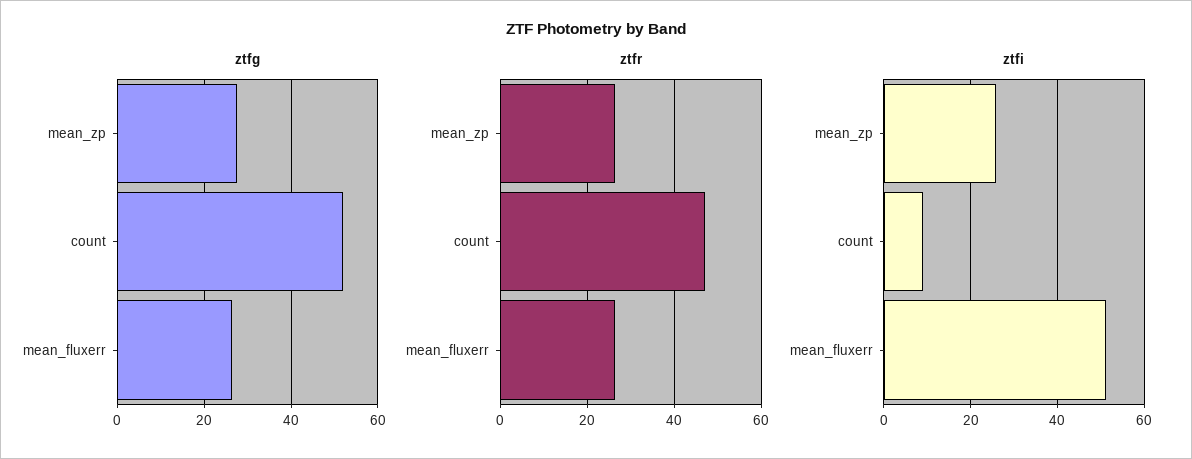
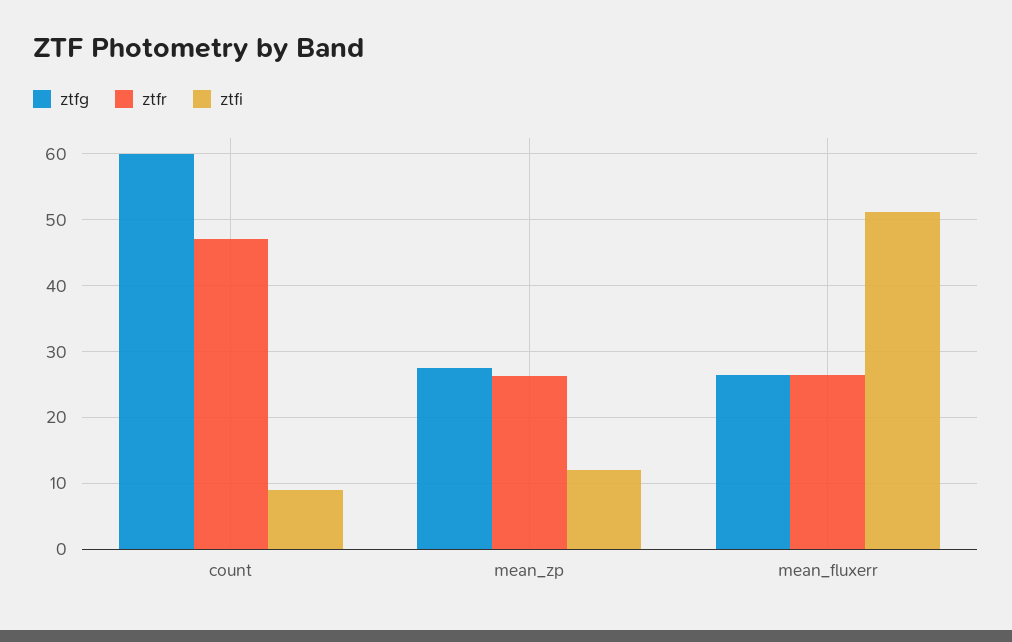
ztfg, count: 52 -> 60
ztfi, mean_zp: 26 -> 12

